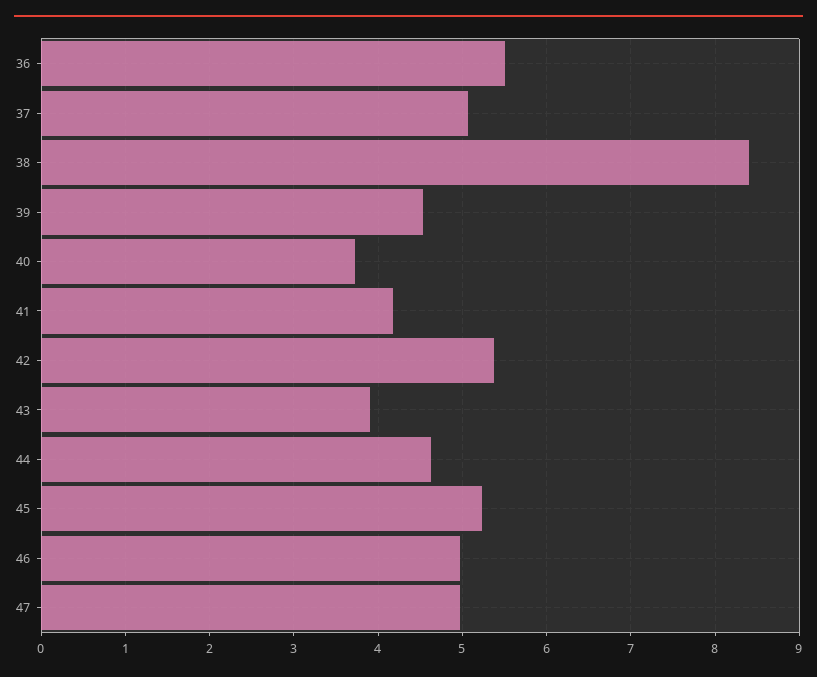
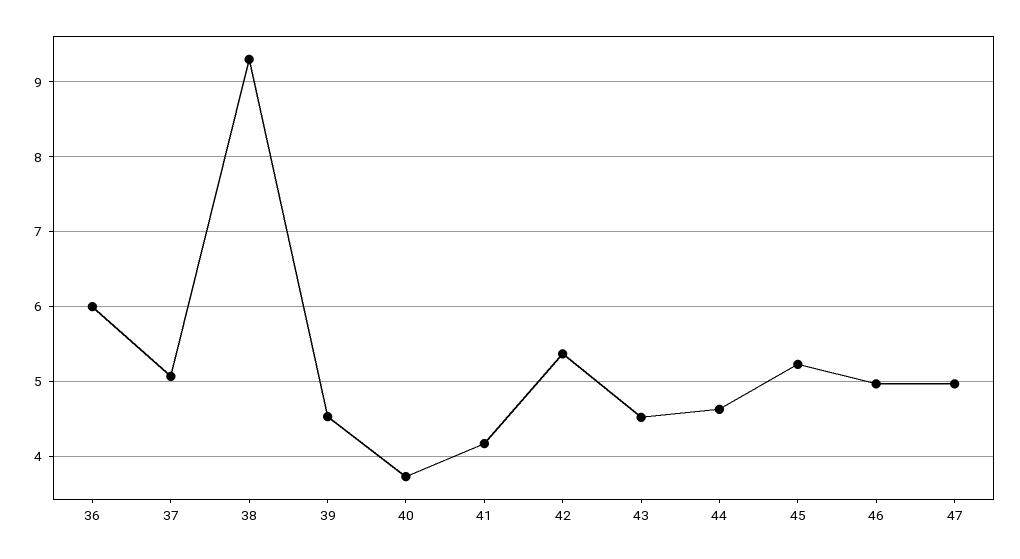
36: 5.5 -> 6
38: 8.4 -> 9.3
43: 3.9 -> 4.5

